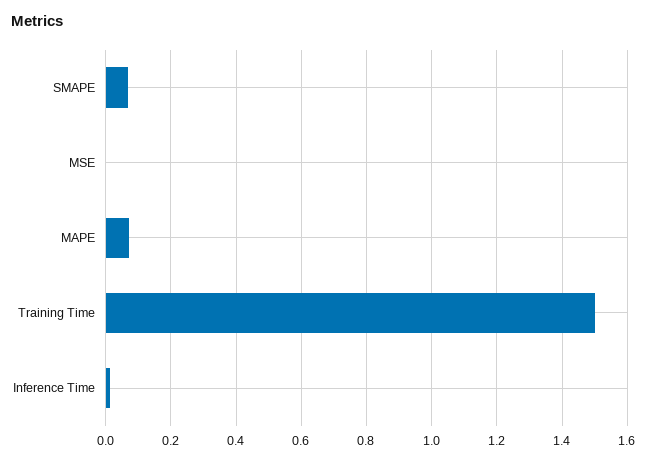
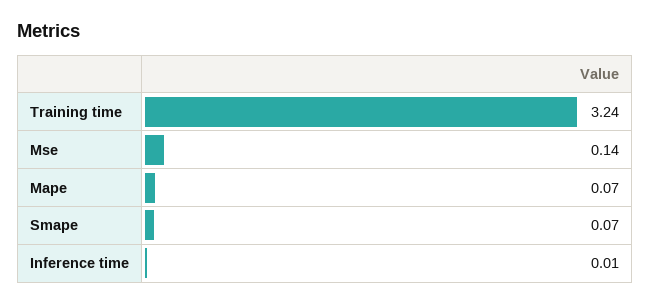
MSE: 0 -> 0.14
Training Time: 1.5 -> 3.24

